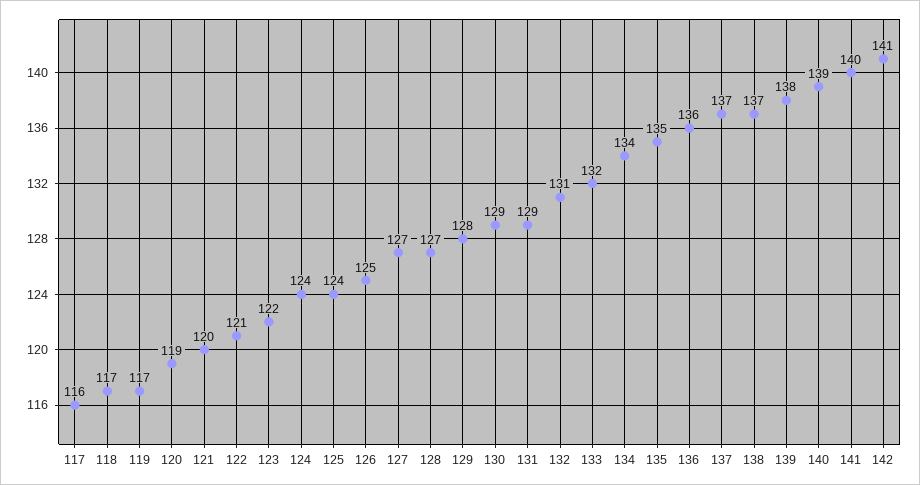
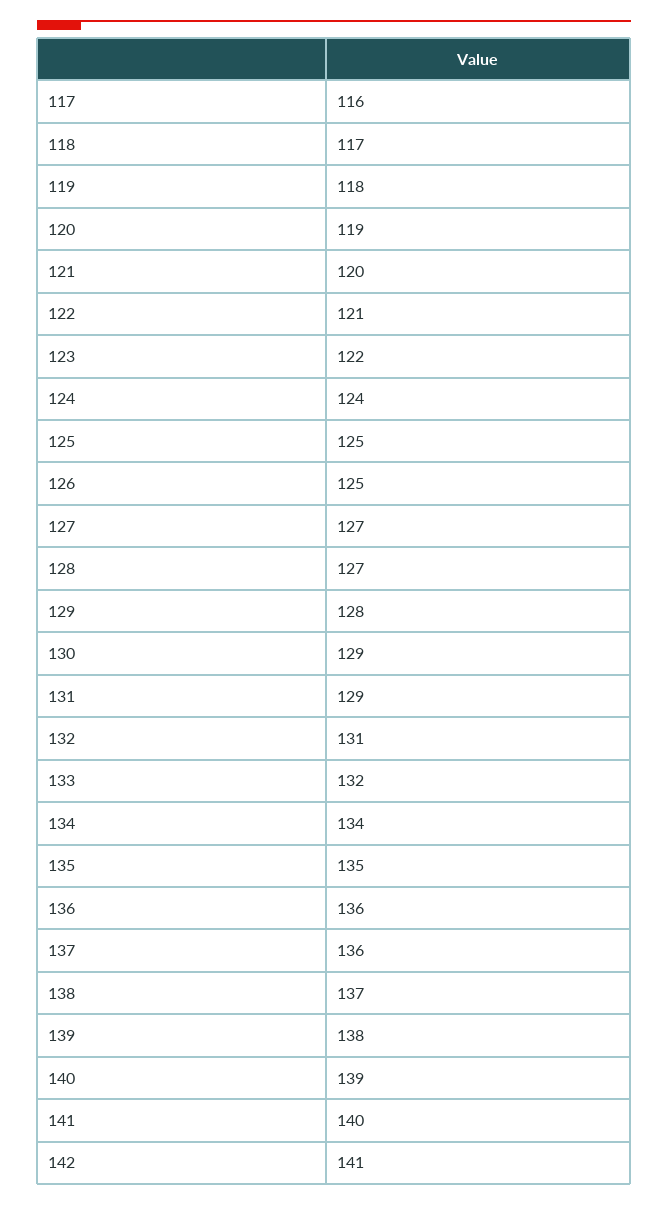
119: 117 -> 118
125: 124 -> 125
137: 137 -> 136

